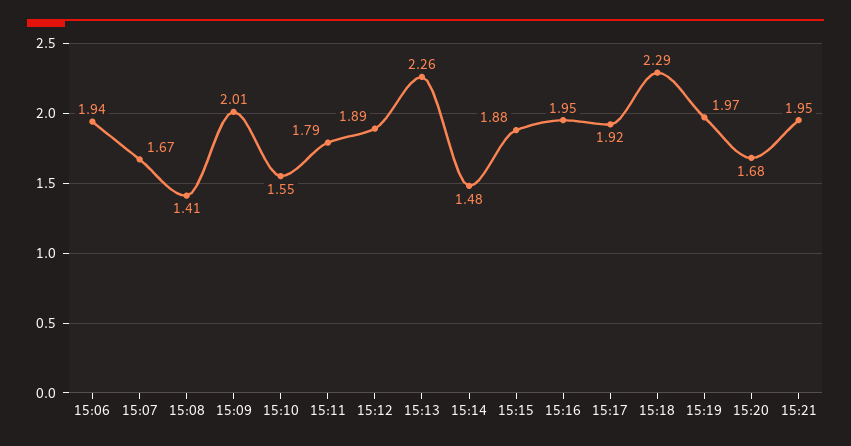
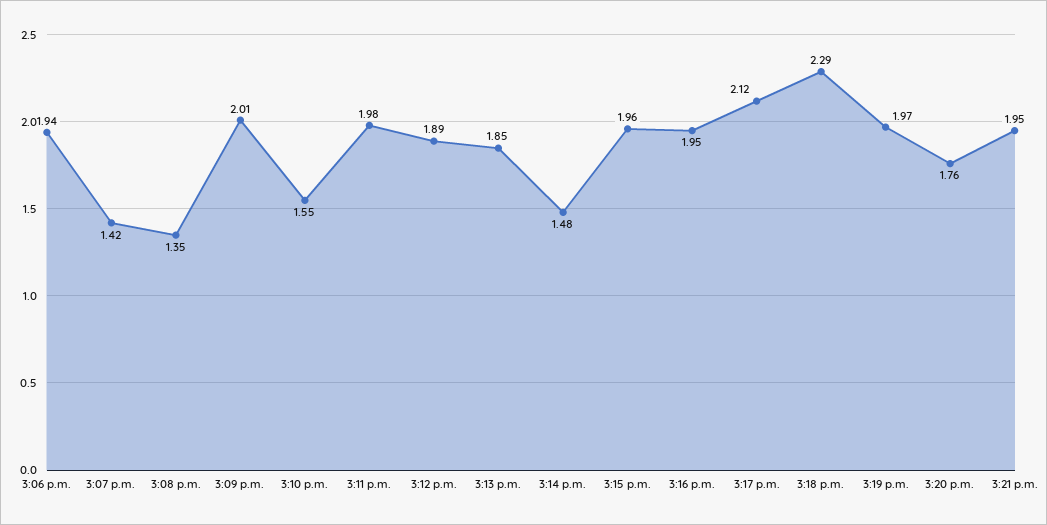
15:07: 1.67 -> 1.42
15:08: 1.41 -> 1.35
15:11: 1.79 -> 1.98
15:13: 2.26 -> 1.85
15:15: 1.88 -> 1.96
15:17: 1.92 -> 2.12
15:20: 1.68 -> 1.76

